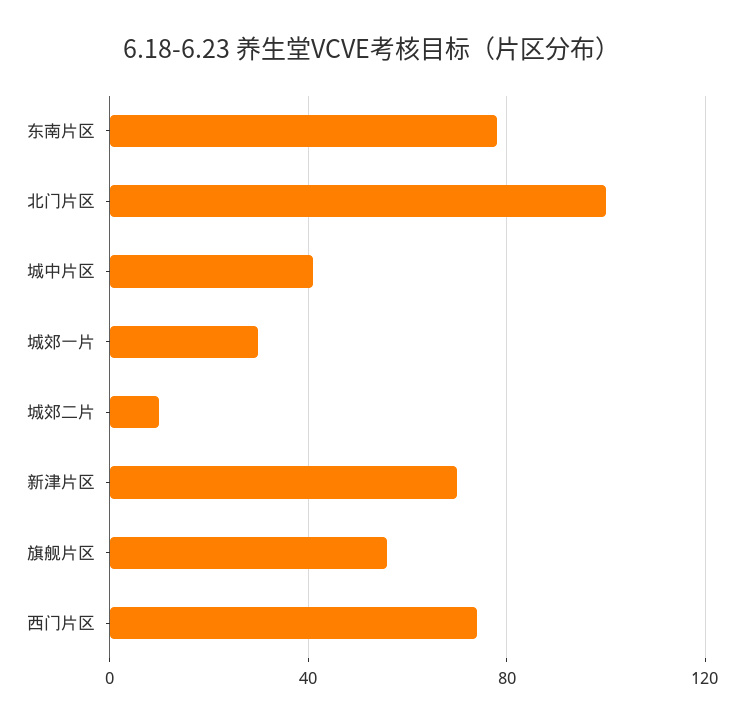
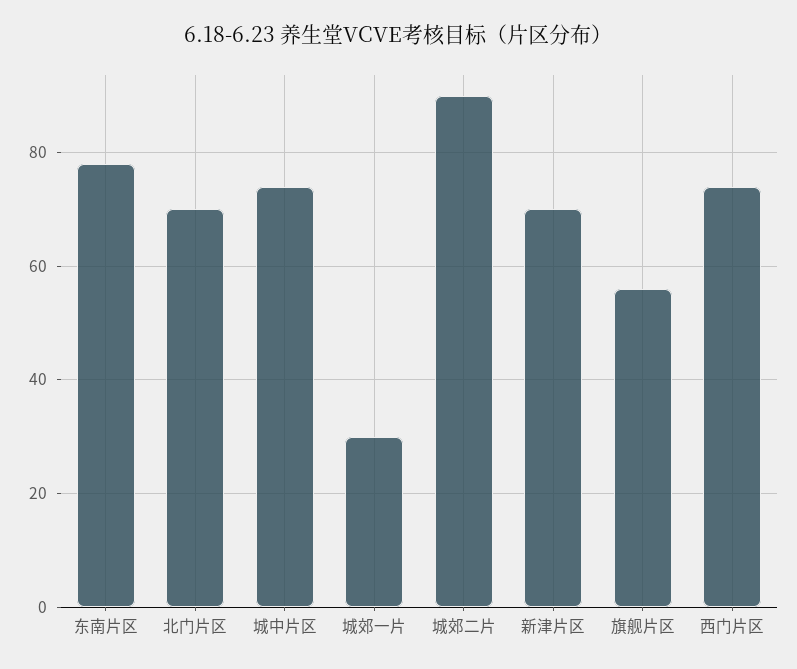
北门片区: 100 -> 70
城中片区: 40 -> 75
城郊二片: 10 -> 90

